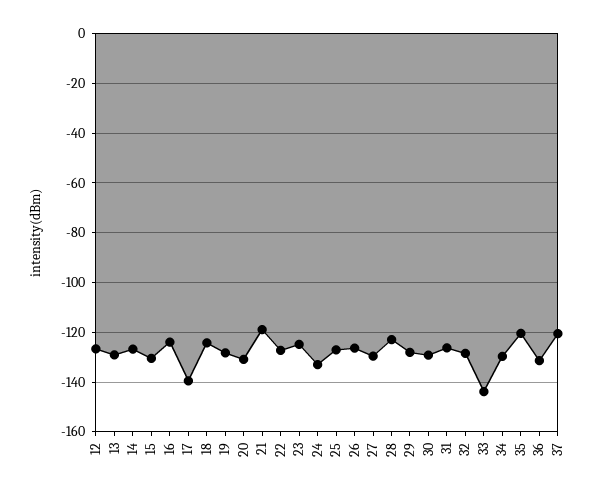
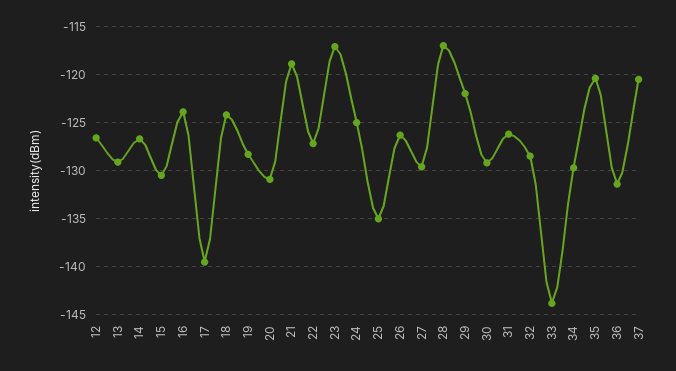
23: -125 -> -117
24: -132.5 -> -125
25: -127.5 -> -135
28: -122.5 -> -117
29: -127.5 -> -122

